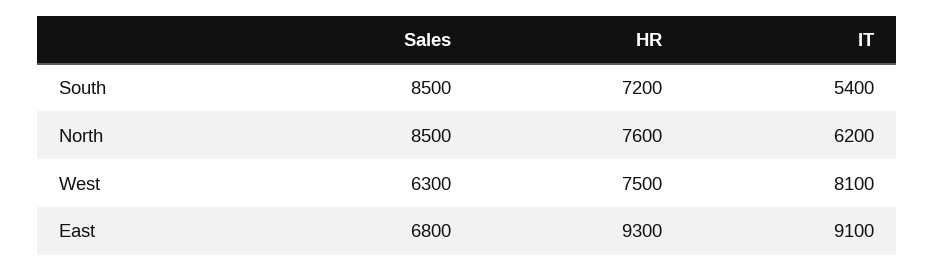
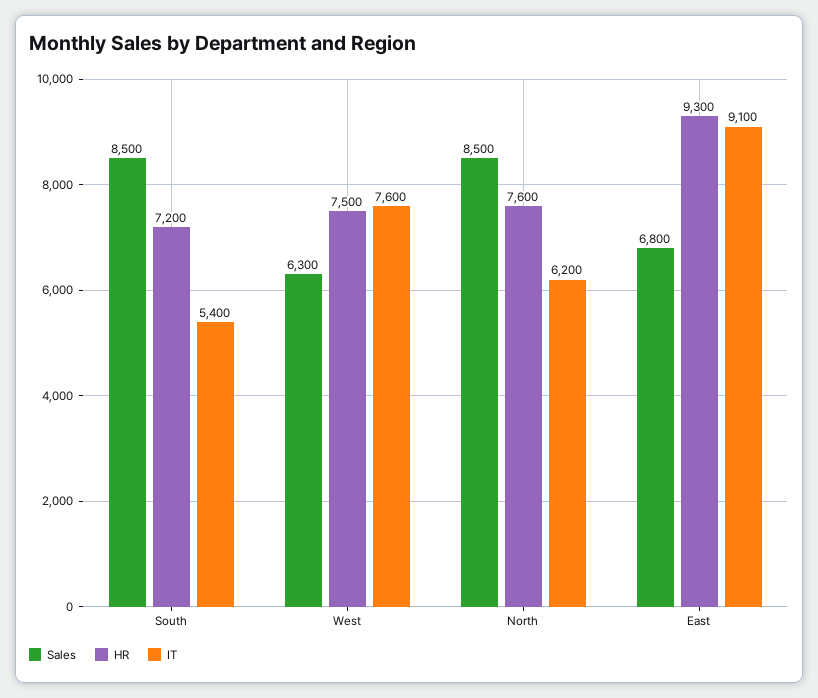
IT, West: 8100 -> 7600

